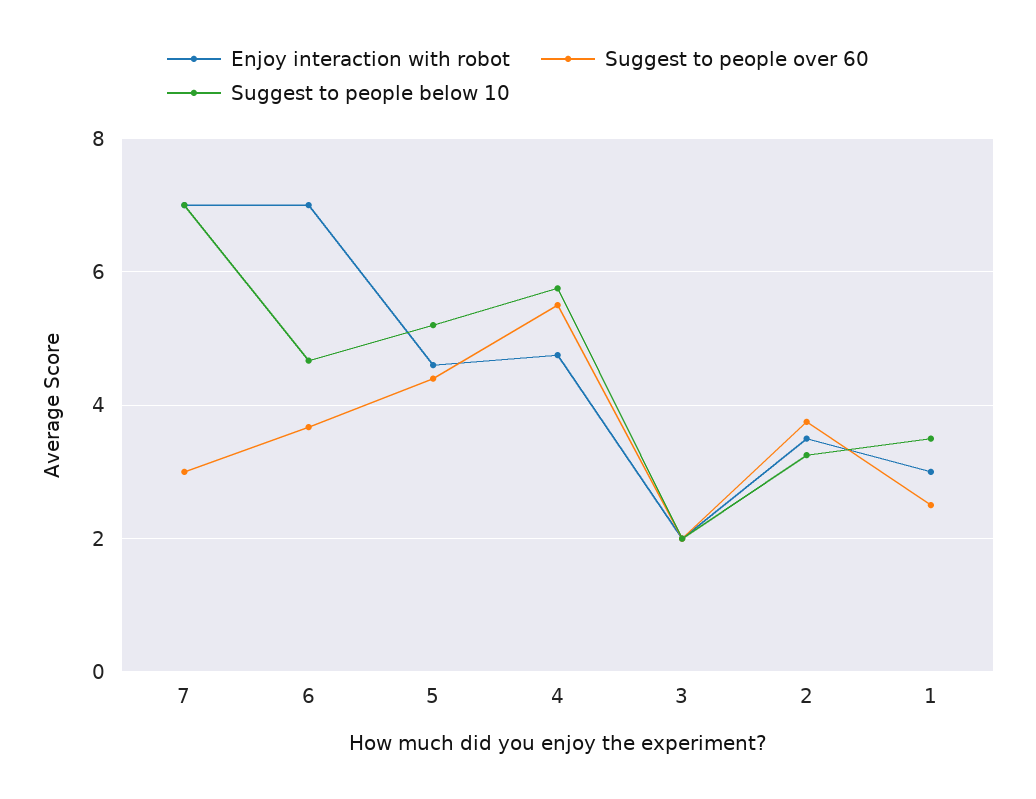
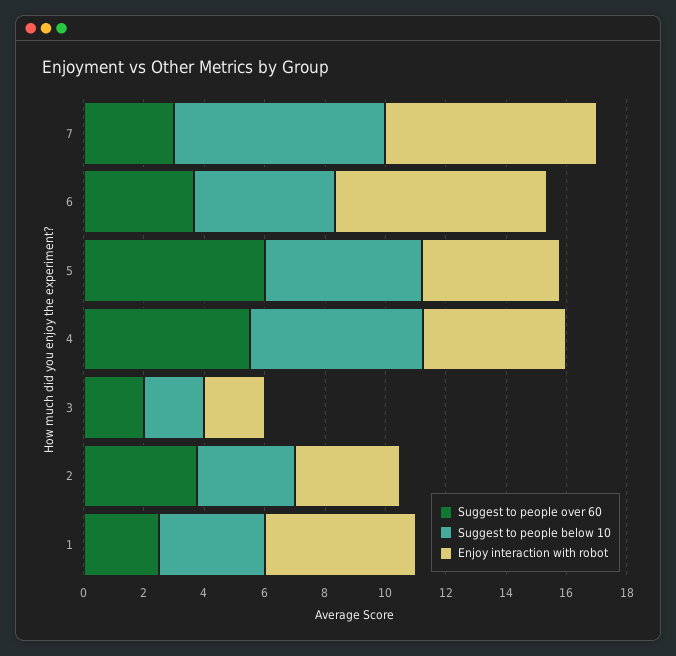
Suggest to people over 60, 5: 4.4 -> 6
Enjoy interaction with robot, 1: 3 -> 5

